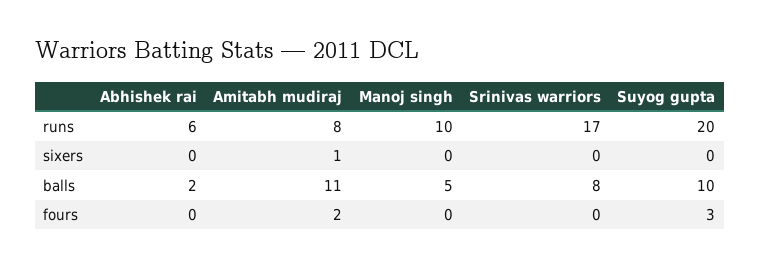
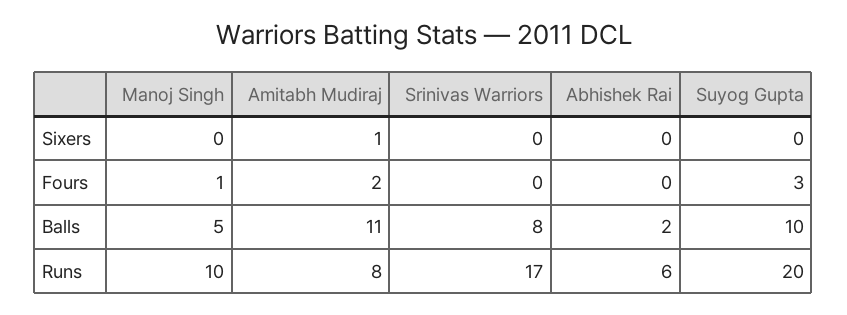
Manoj singh, fours: 0 -> 1

